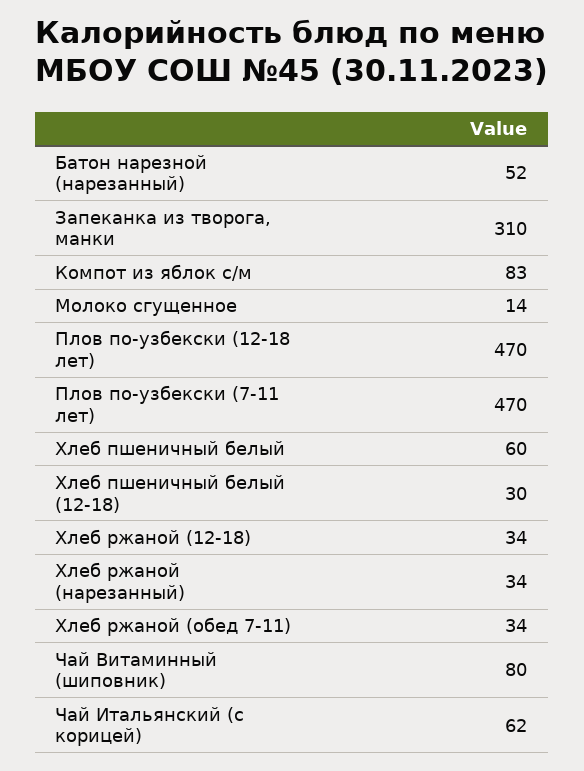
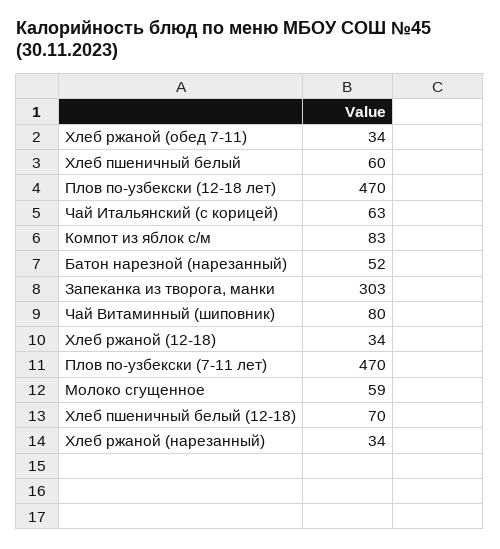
Запеканка из творога, манки: 310 -> 303
Молоко сгущенное: 14 -> 59
Хлеб пшеничный белый (12-18): 30 -> 70
Чай Итальянский (с корицей): 62 -> 63

